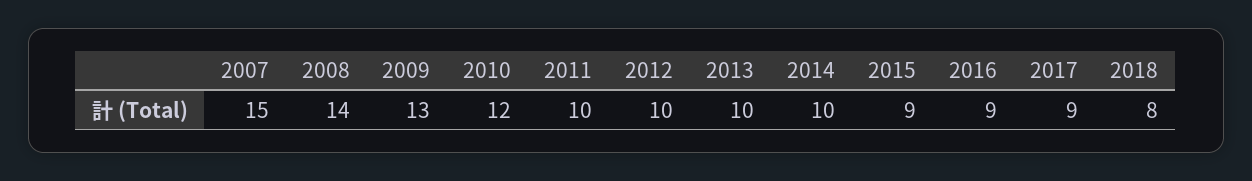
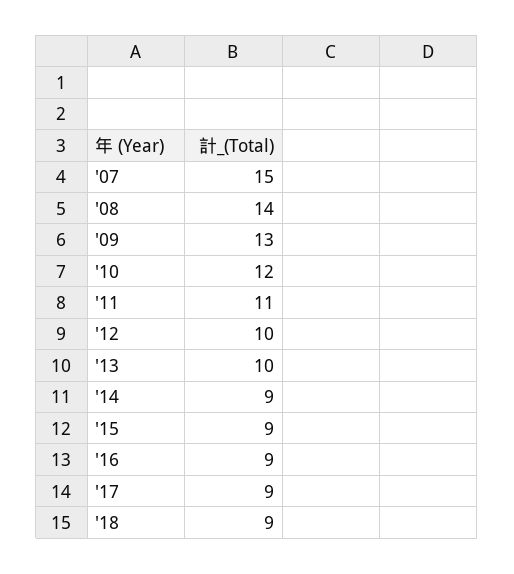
2011: 10 -> 11
2014: 10 -> 9
2018: 8 -> 9

